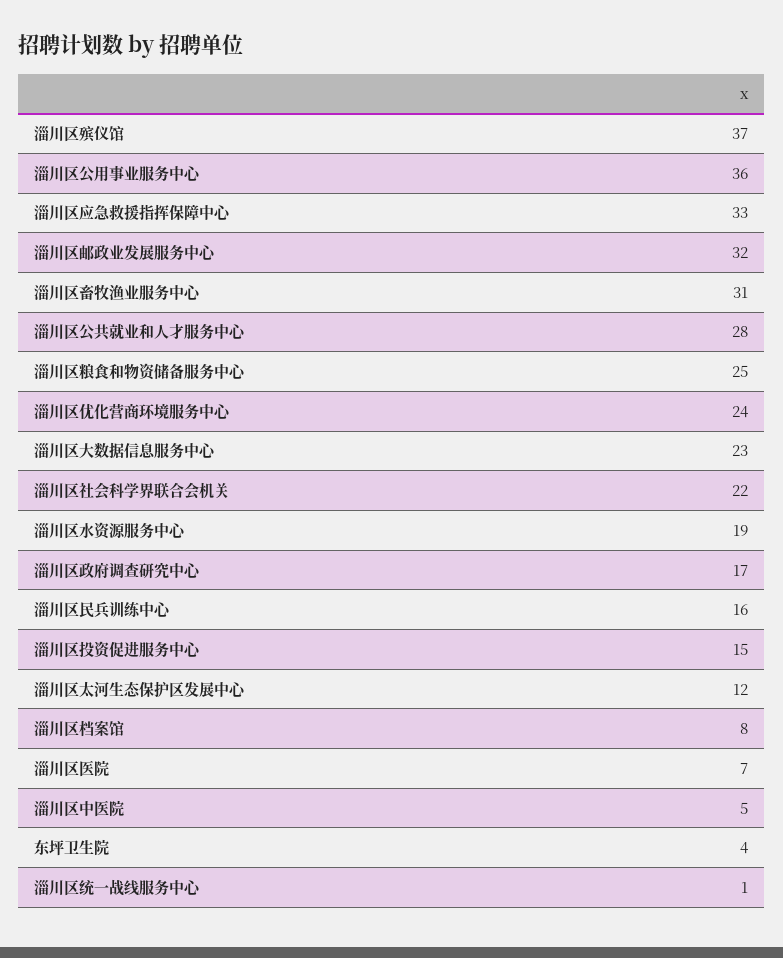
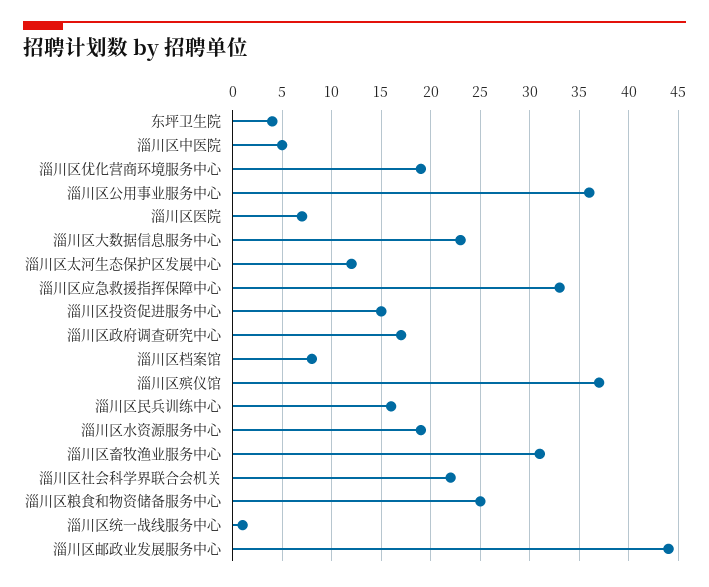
淄川区邮政业发展服务中心: 32 -> 44
淄川区公共就业和人才服务中心: 28 -> none
淄川区优化营商环境服务中心: 24 -> 19

